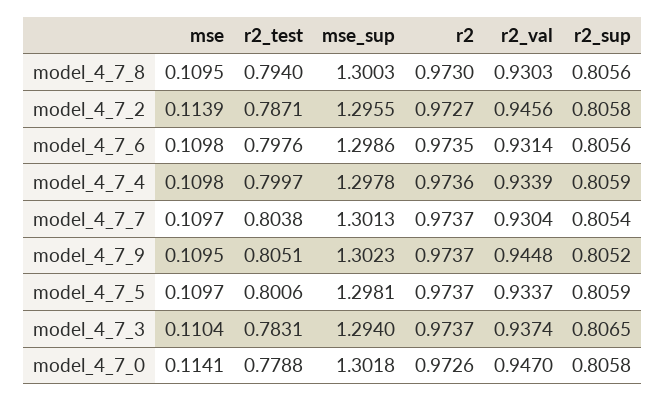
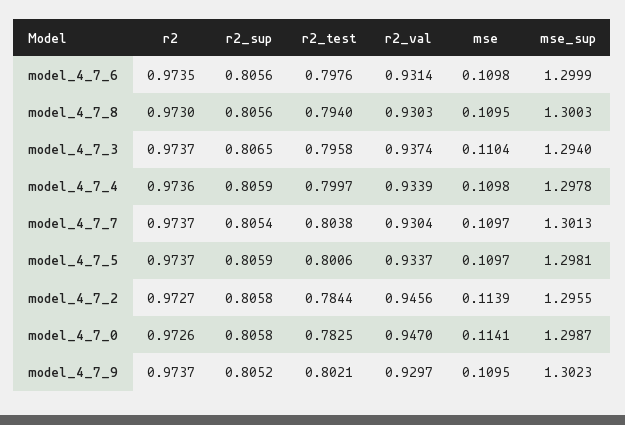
r2_test, model_4_7_2: 0.7871 -> 0.7844
mse_sup, model_4_7_6: 1.2986 -> 1.2999
r2_test, model_4_7_9: 0.8051 -> 0.8021
r2_val, model_4_7_9: 0.9448 -> 0.9297
r2_test, model_4_7_3: 0.7831 -> 0.7958
r2_test, model_4_7_0: 0.7788 -> 0.7825
mse_sup, model_4_7_0: 1.3018 -> 1.2987

